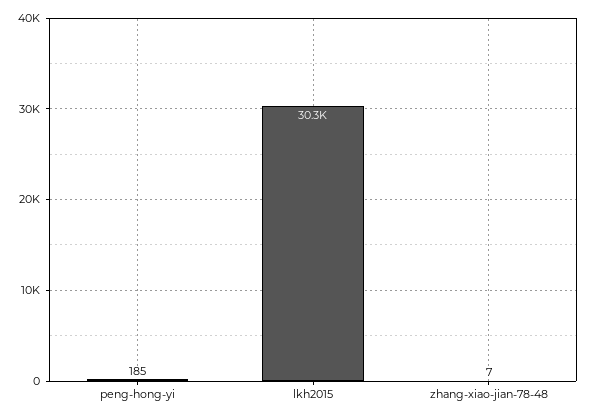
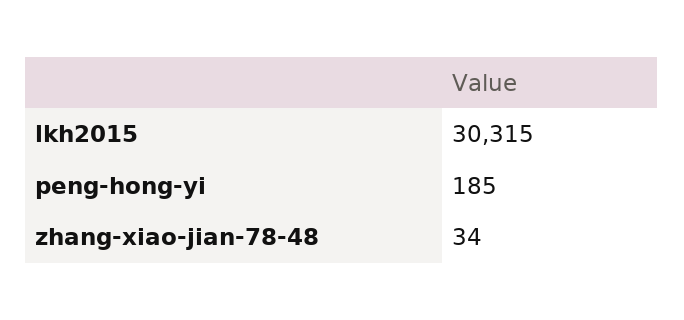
zhang-xiao-jian-78-48: 7 -> 34

